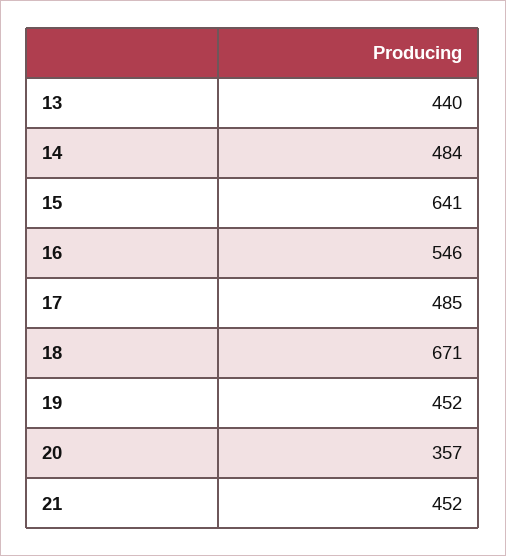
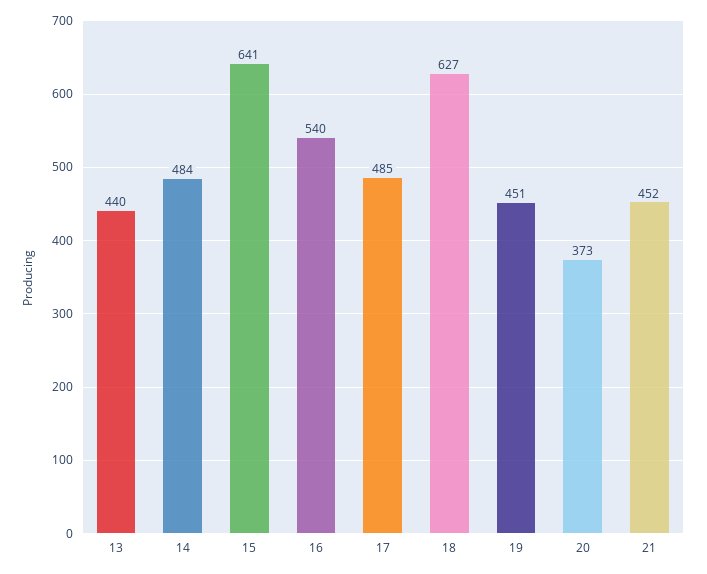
16: 546 -> 540
18: 671 -> 627
19: 452 -> 451
20: 357 -> 373

